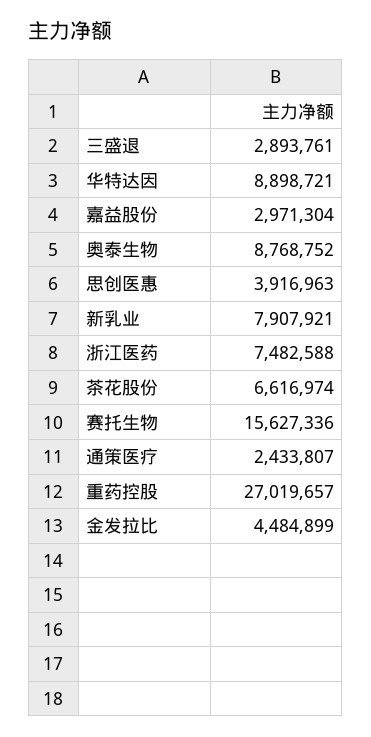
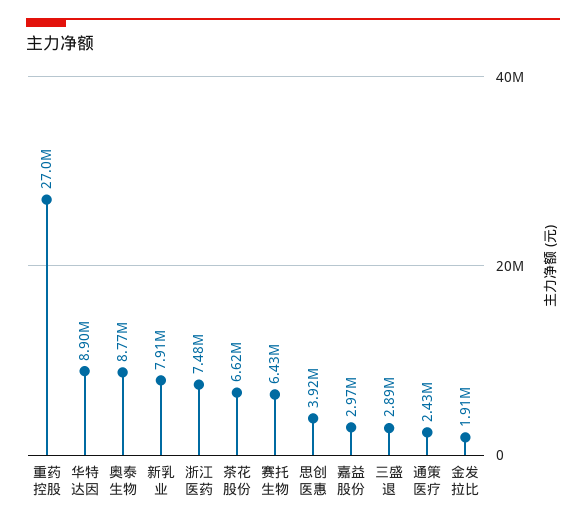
赛托生物: 15627336 -> 6430000
金发拉比: 4484899 -> 1910000

